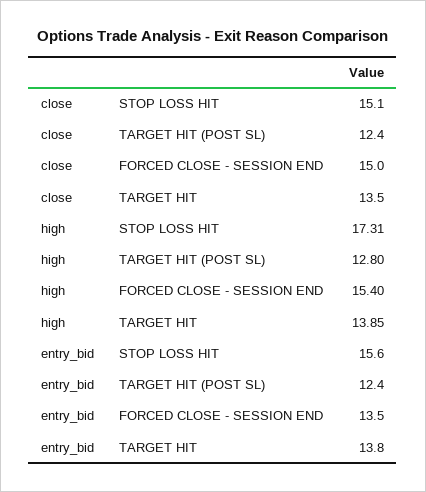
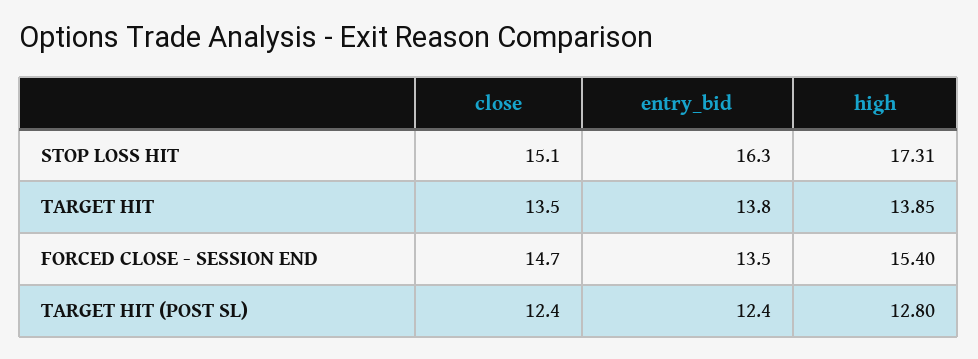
close, FORCED CLOSE - SESSION END: 15 -> 14.7
entry_bid, STOP LOSS HIT: 15.6 -> 16.3

